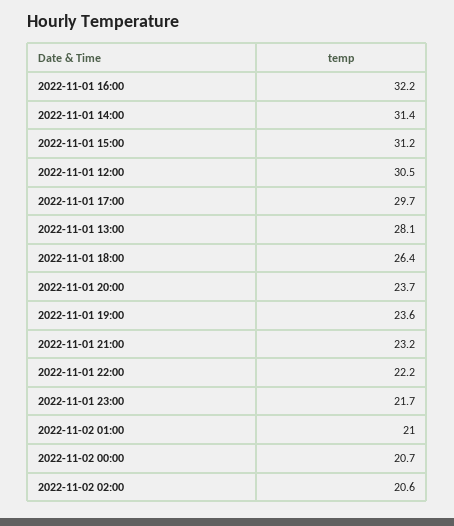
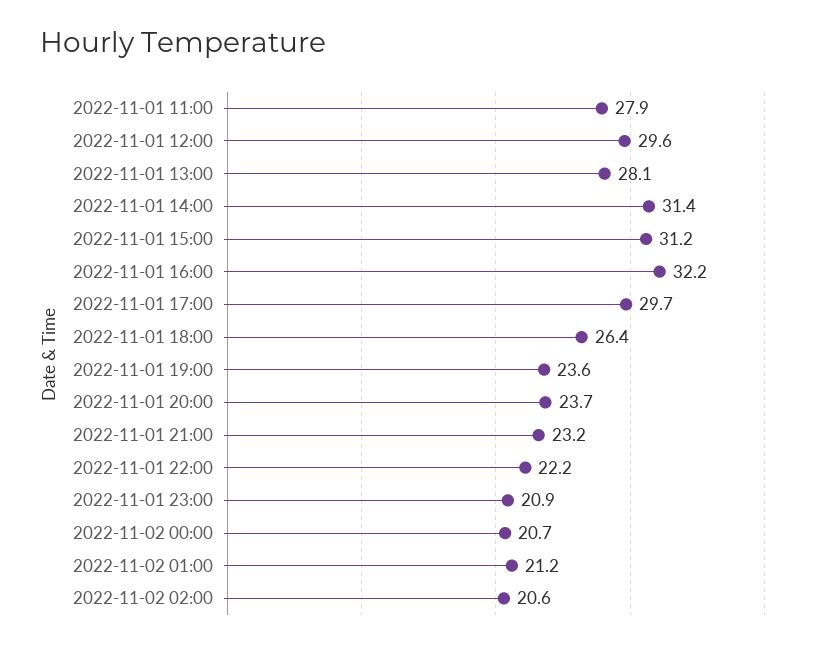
2022-11-01 12:00: 30.5 -> 29.6
2022-11-01 23:00: 21.7 -> 20.9
2022-11-02 01:00: 21 -> 21.2
2022-11-01 11:00: none -> 27.9

